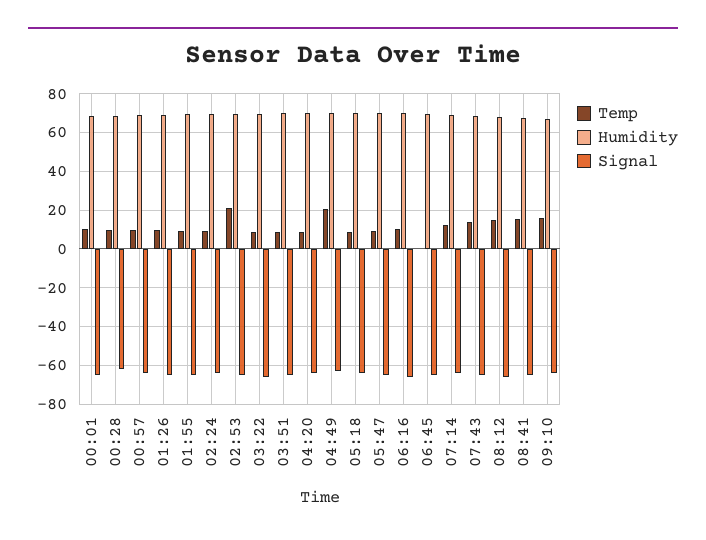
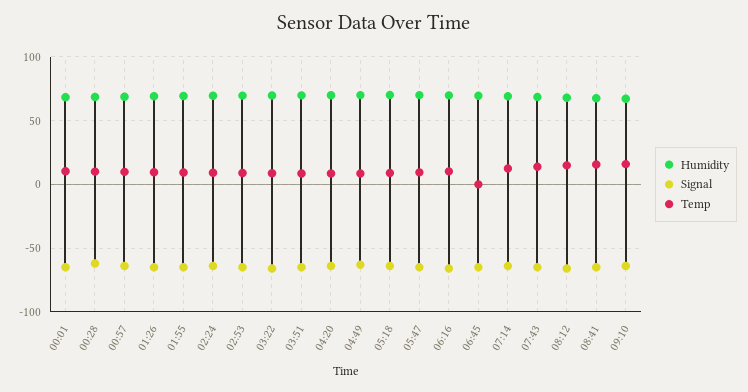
Temp, 02:53: 20 -> 10
Temp, 04:49: 20 -> 10

